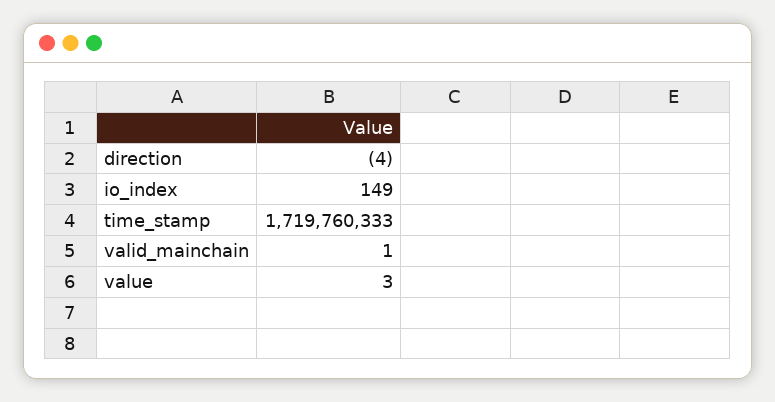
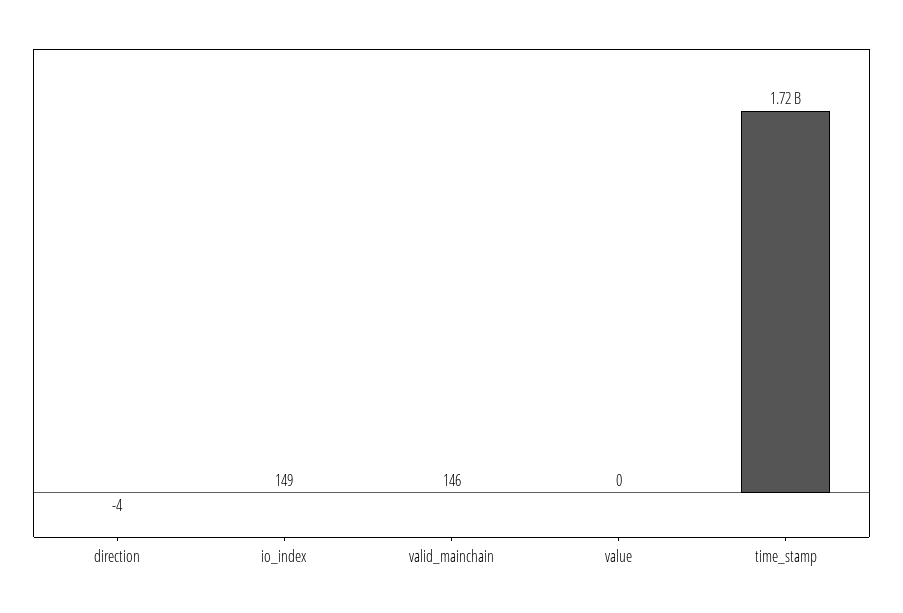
valid_mainchain: 1 -> 146
value: 3 -> 0

